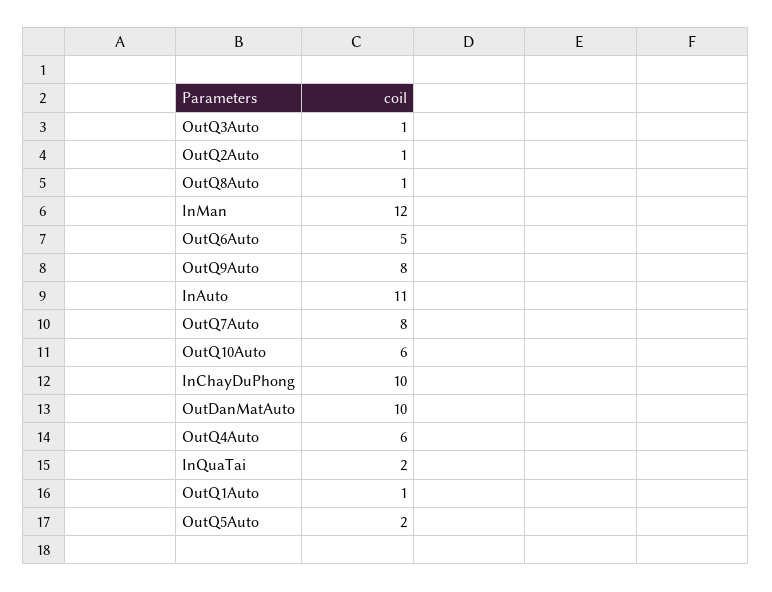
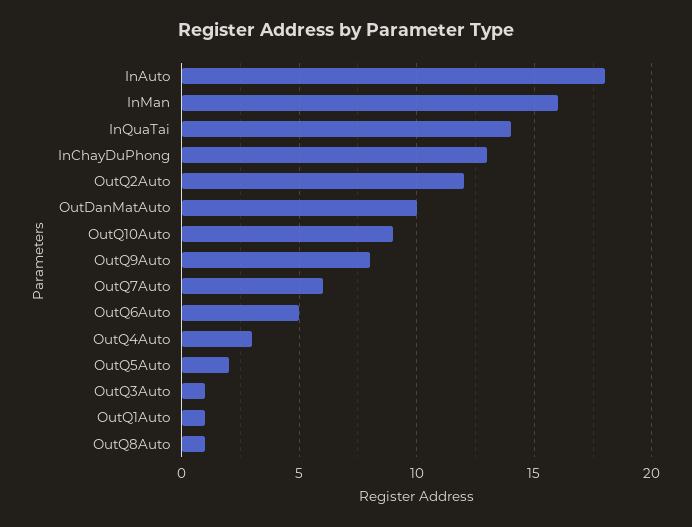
OutQ2Auto: 1 -> 12
InMan: 12 -> 16
InAuto: 11 -> 18
OutQ7Auto: 8 -> 6
OutQ10Auto: 6 -> 9
InChayDuPhong: 10 -> 13
OutQ4Auto: 6 -> 3
InQuaTai: 2 -> 14

